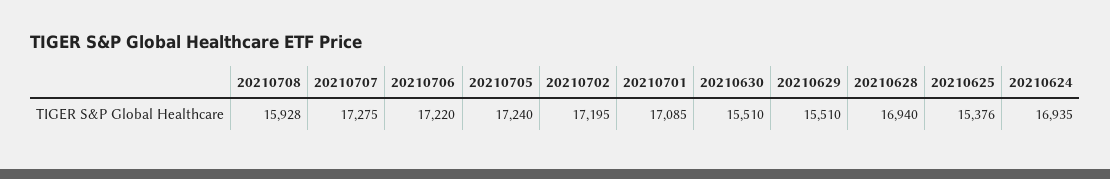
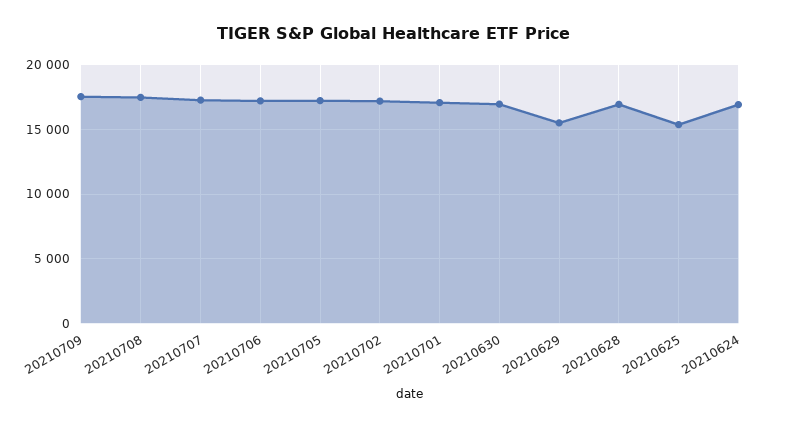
20210708: 15928 -> 17500
20210630: 15510 -> 17000
20210709: none -> 17500

